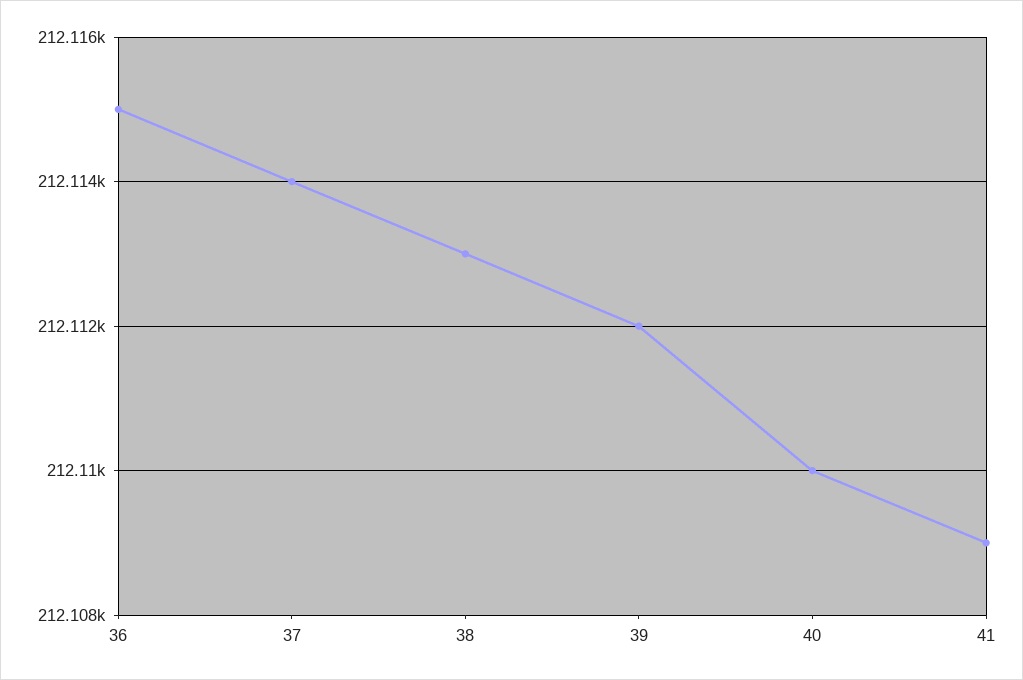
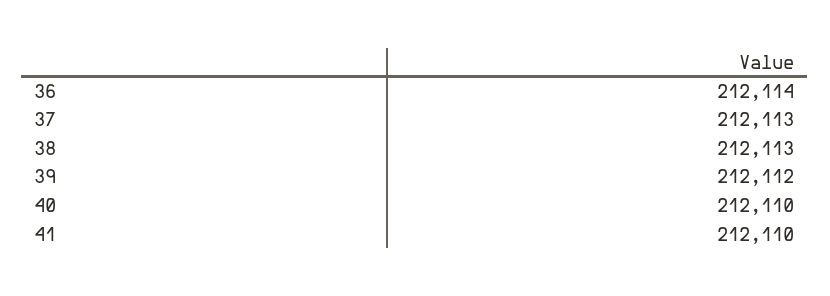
36: 212115 -> 212114
37: 212114 -> 212113
41: 212109 -> 212110

